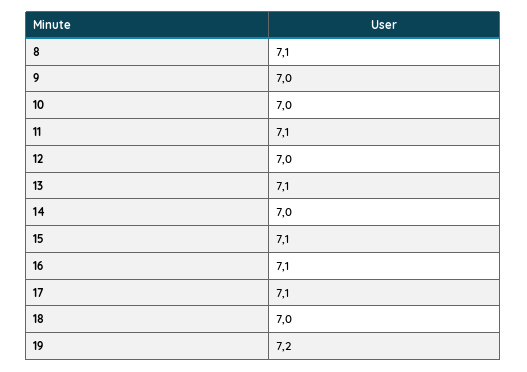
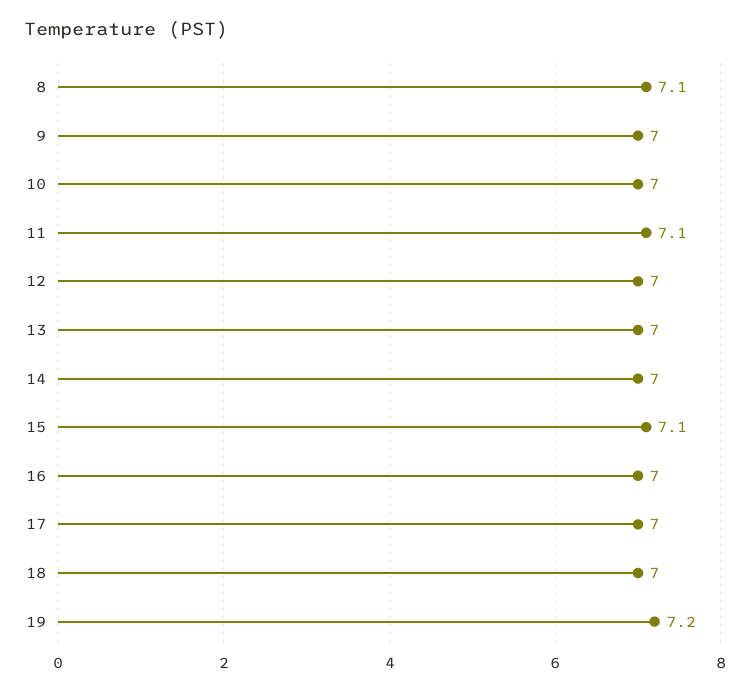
13: 7.1 -> 7
16: 7.1 -> 7
17: 7.1 -> 7

